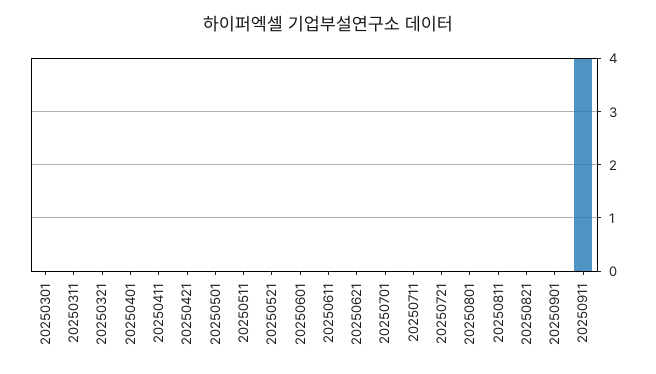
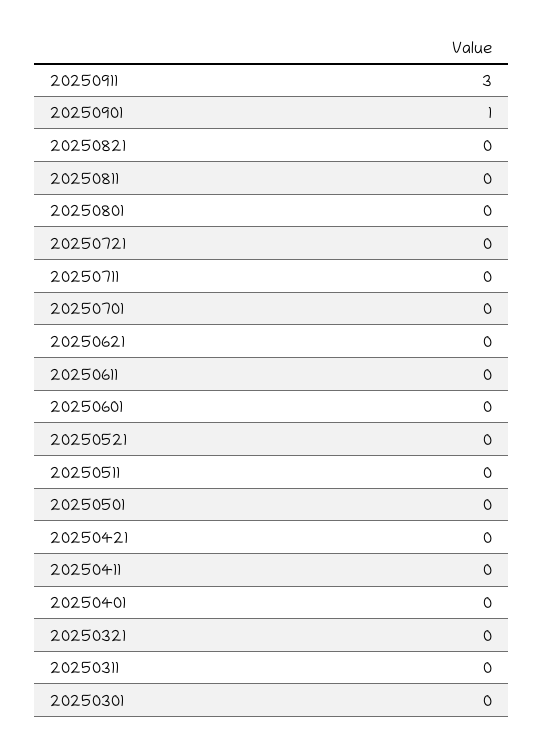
20250901: 0 -> 1
20250911: 4 -> 3

